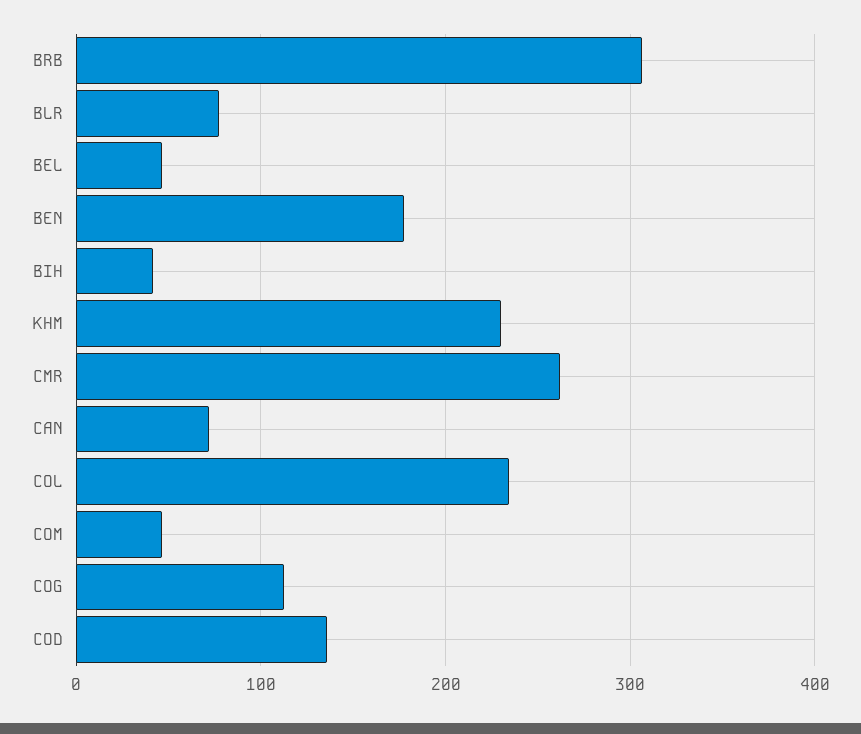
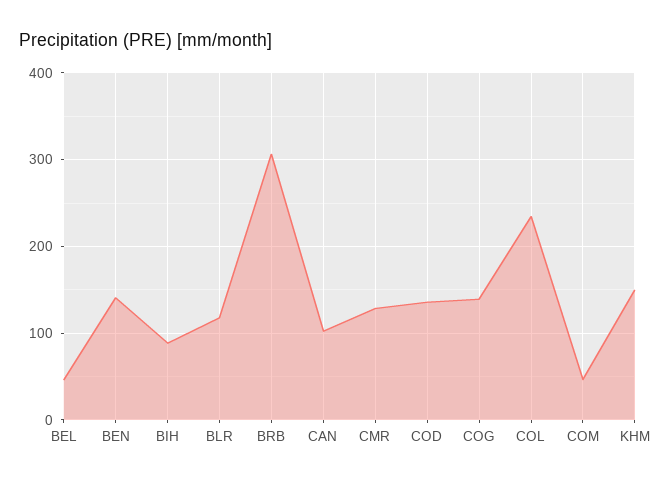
BLR: 80 -> 120
BEN: 180 -> 140
BIH: 40 -> 90
KHM: 230 -> 150
CMR: 260 -> 130
CAN: 70 -> 100
COG: 110 -> 140

